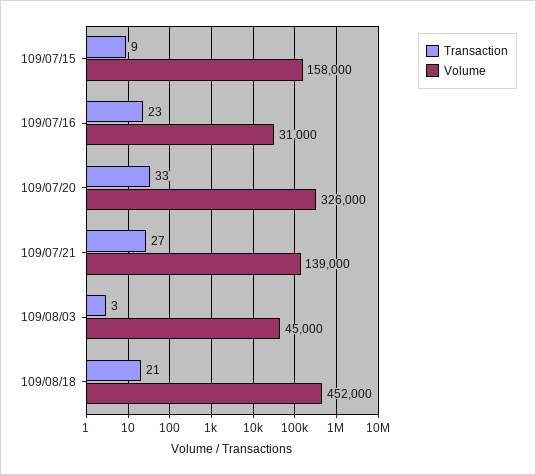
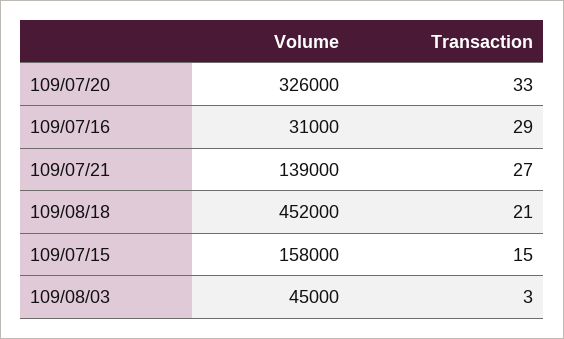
Transaction, 109/07/15: 9 -> 15
Transaction, 109/07/16: 23 -> 29

